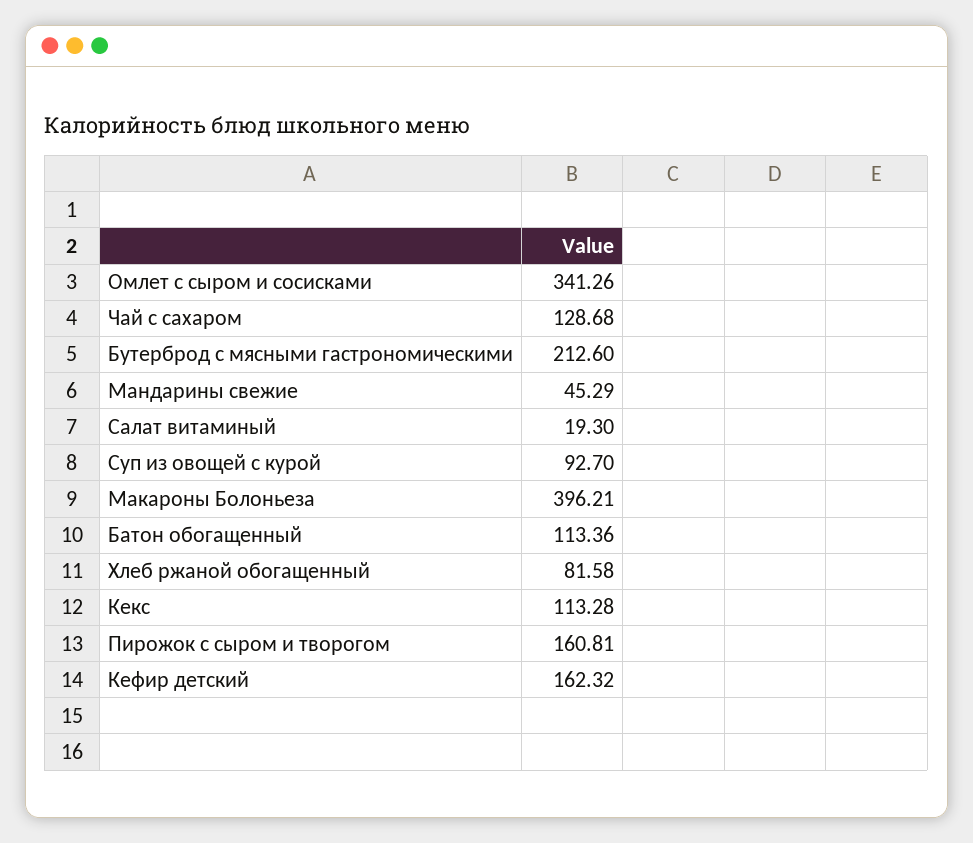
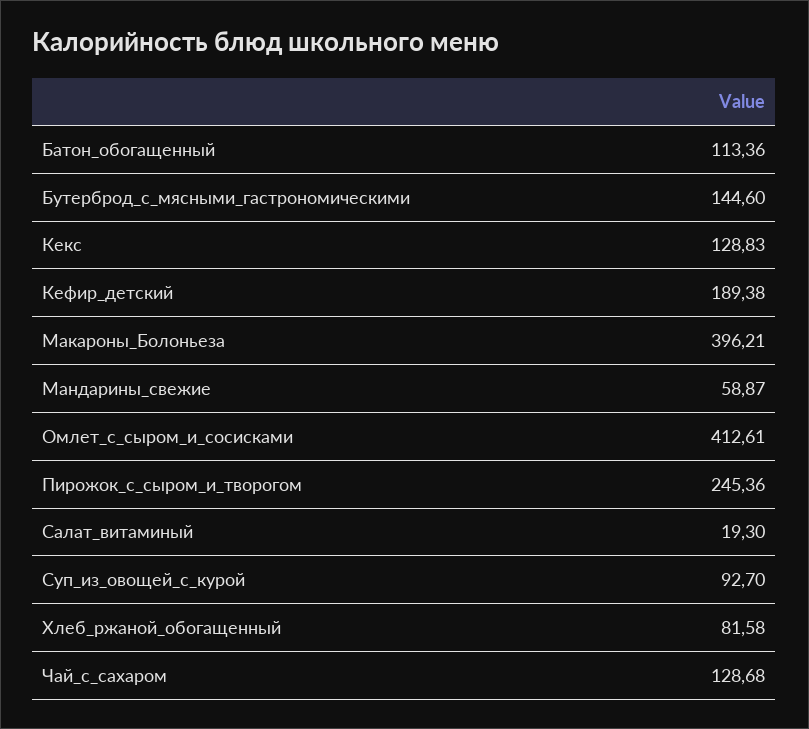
Омлет с сыром и сосисками: 341.26 -> 412.61
Бутерброд с мясными гастрономическими: 212.6 -> 144.6
Мандарины свежие: 45.29 -> 58.87
Кекс: 113.28 -> 128.83
Пирожок с сыром и творогом: 160.81 -> 245.36
Кефир детский: 162.32 -> 189.38

